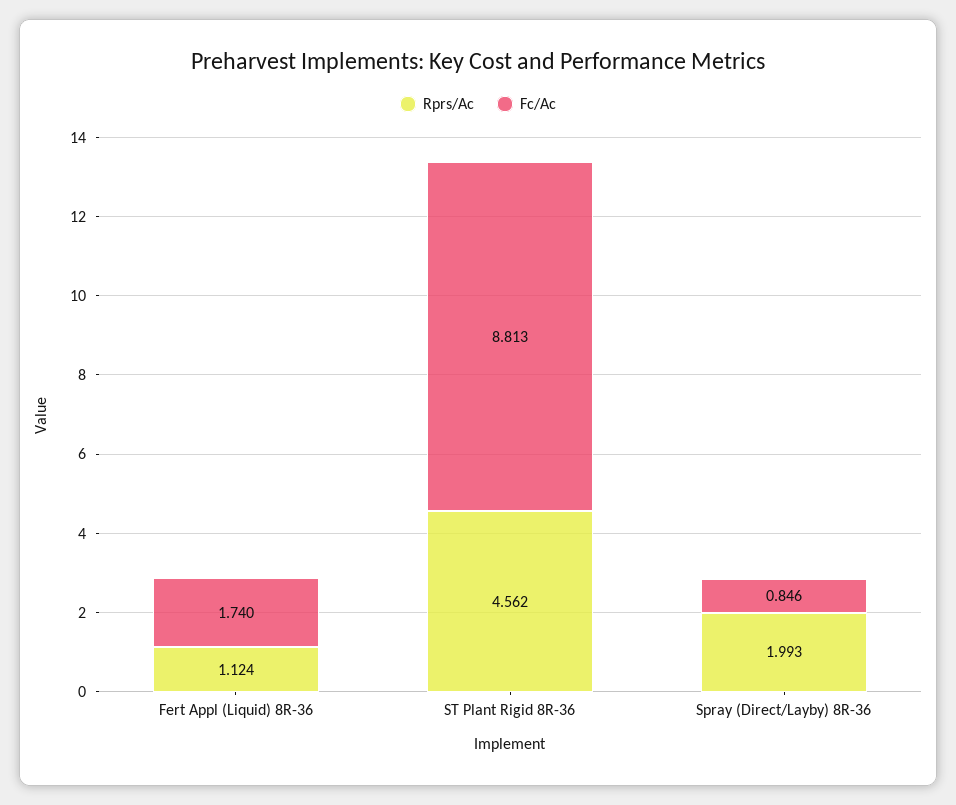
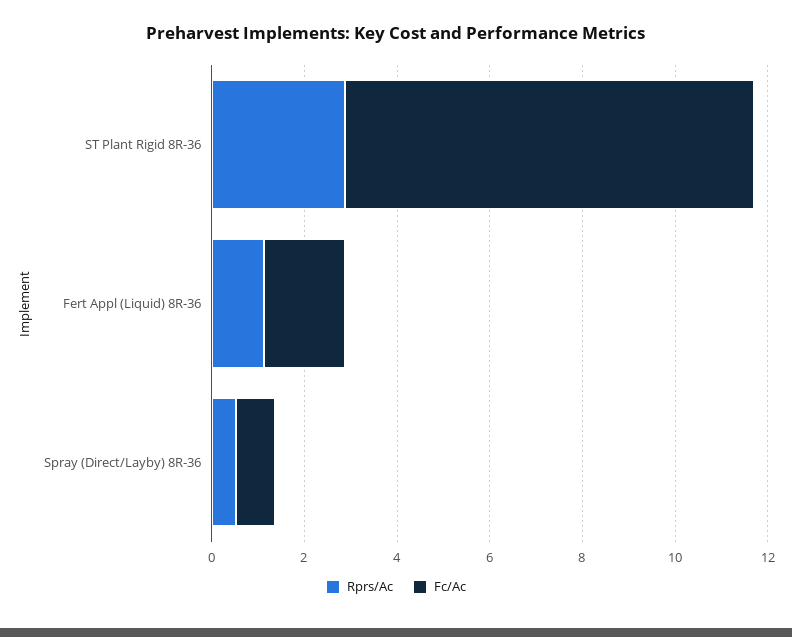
Rprs/Ac, ST Plant Rigid 8R-36: 4.562 -> 3
Rprs/Ac, Spray (Direct/Layby) 8R-36: 1.993 -> 0.5

